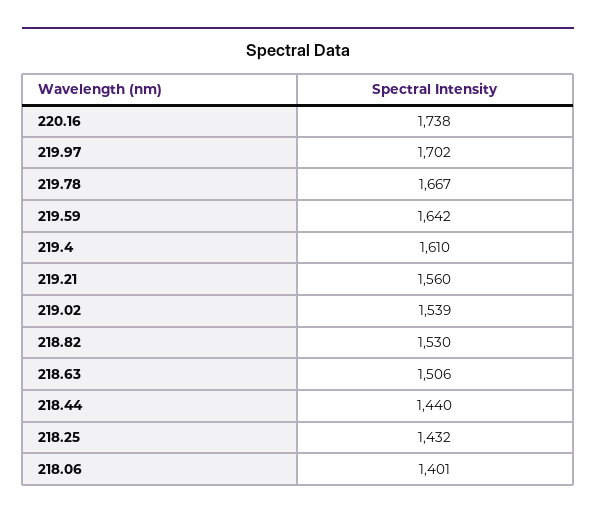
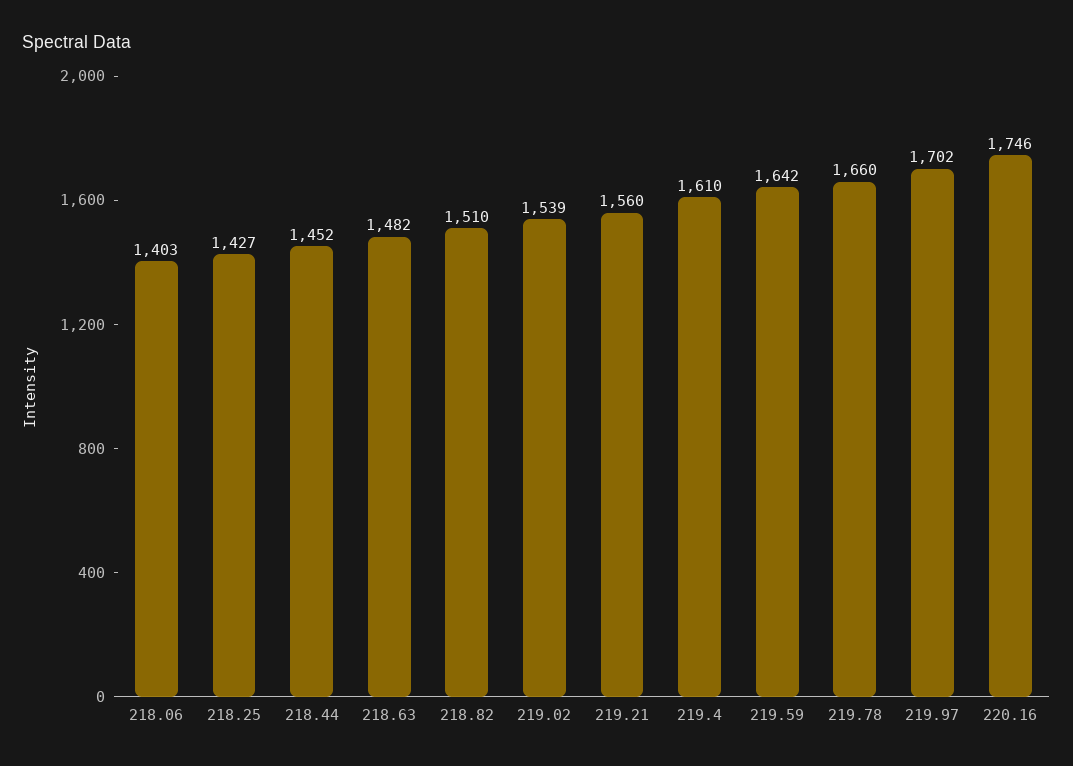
220.16: 1738 -> 1746
219.78: 1667 -> 1660
218.82: 1530 -> 1510
218.63: 1506 -> 1482
218.44: 1440 -> 1452
218.25: 1432 -> 1427
218.06: 1401 -> 1403

